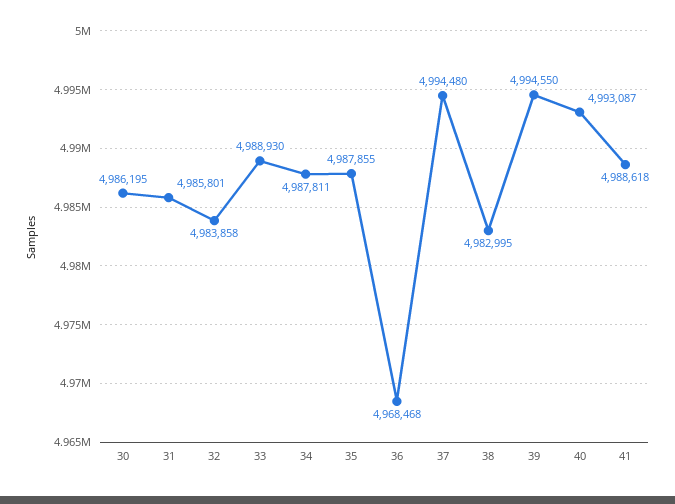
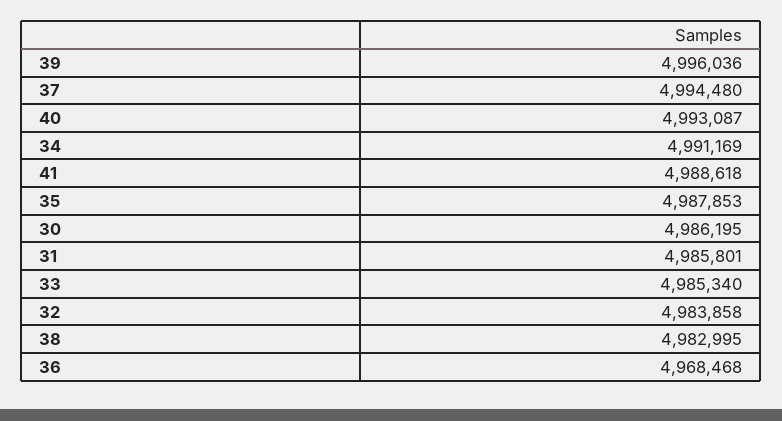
33: 4988930 -> 4985340
34: 4987811 -> 4991169
35: 4987855 -> 4987853
39: 4994550 -> 4996036

